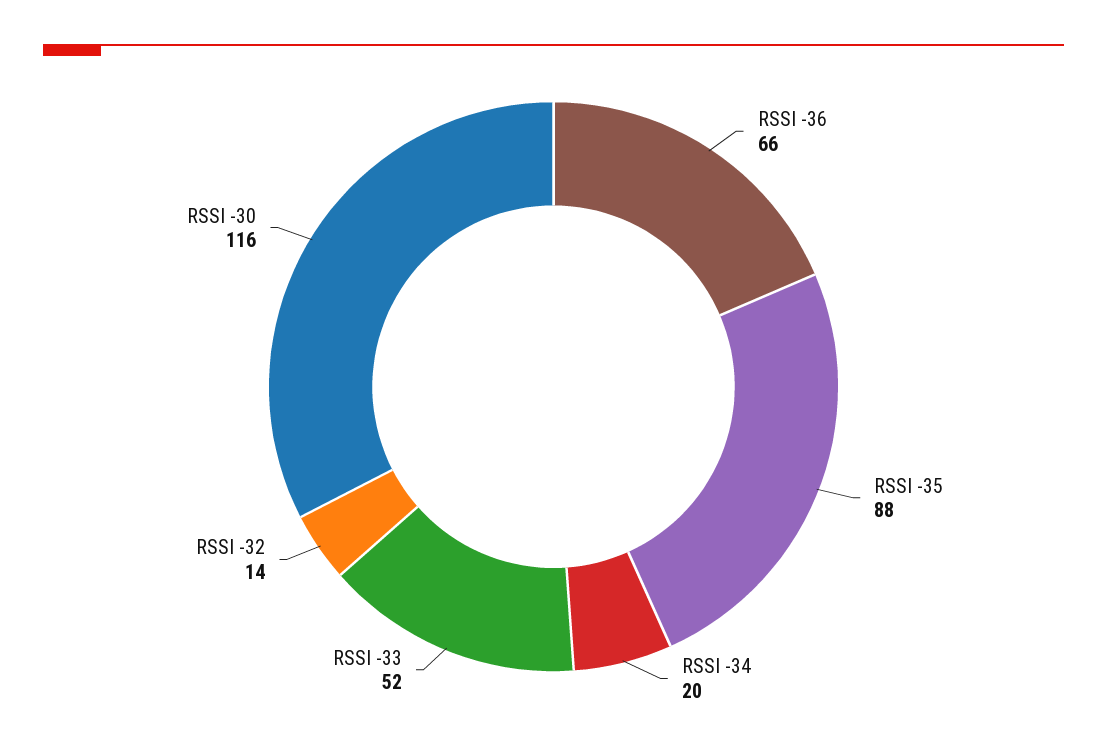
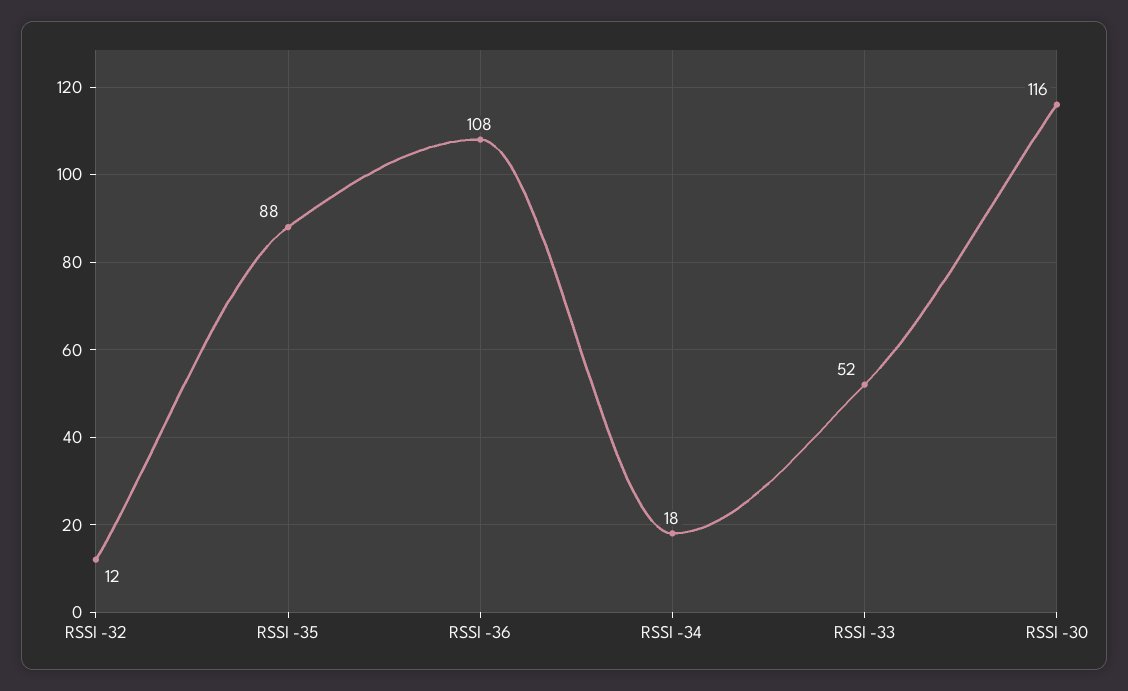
RSSI -36: 66 -> 108
RSSI -34: 20 -> 18
RSSI -32: 14 -> 12

